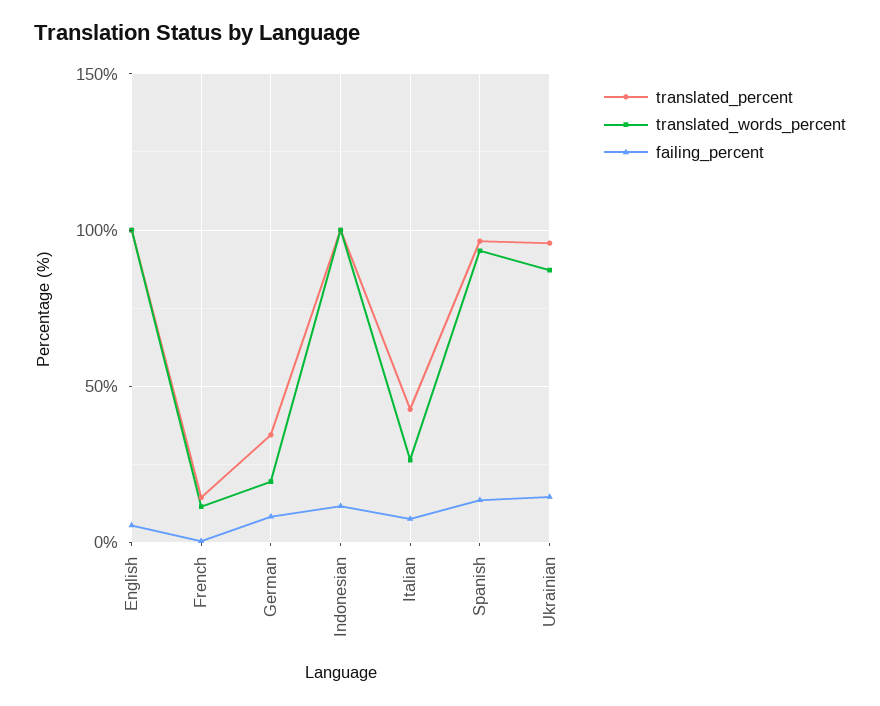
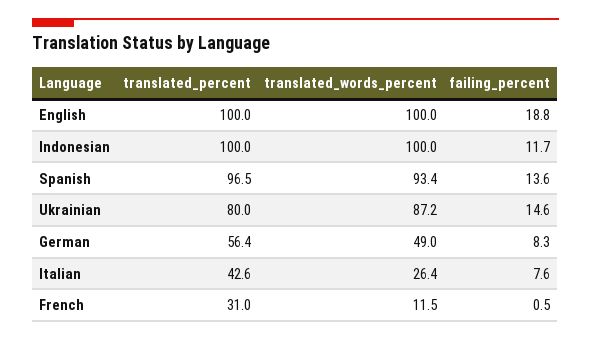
failing_percent, English: 5 -> 18.8
translated_percent, French: 15 -> 31
translated_percent, German: 35 -> 56.4
translated_words_percent, German: 20 -> 49
translated_percent, Ukrainian: 95 -> 80

